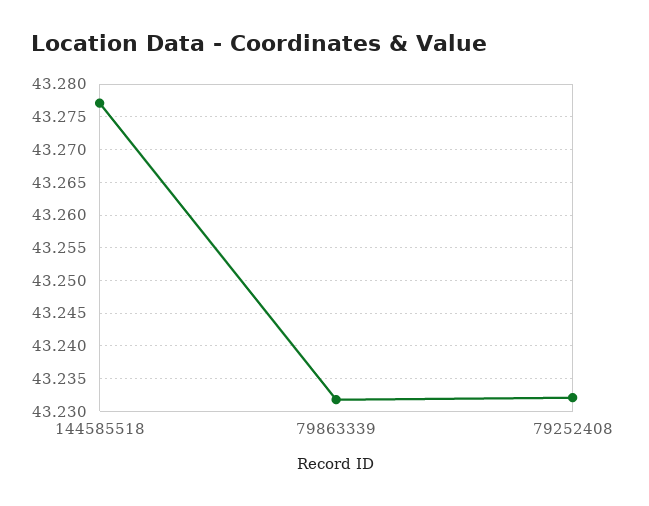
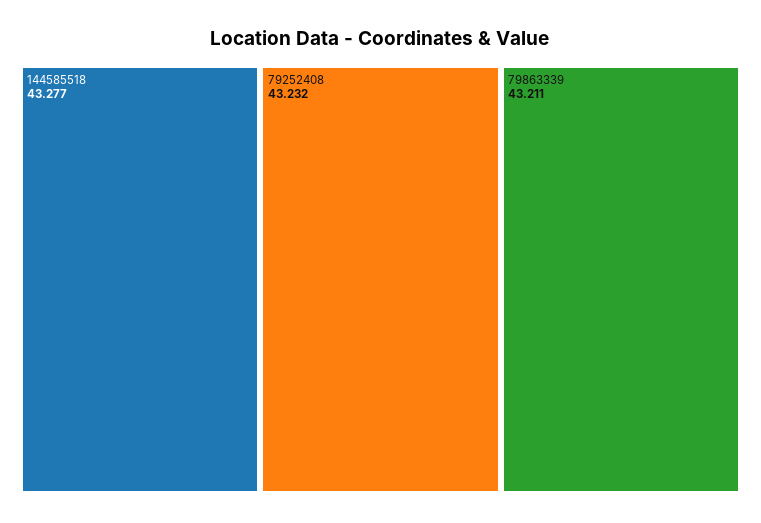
79863339: 43.232 -> 43.211

